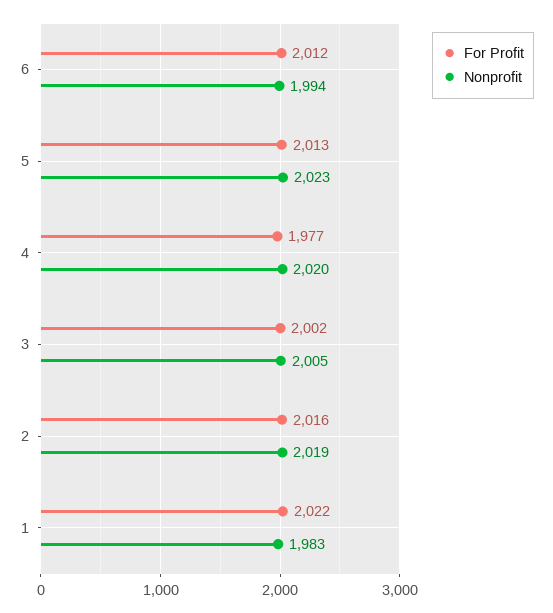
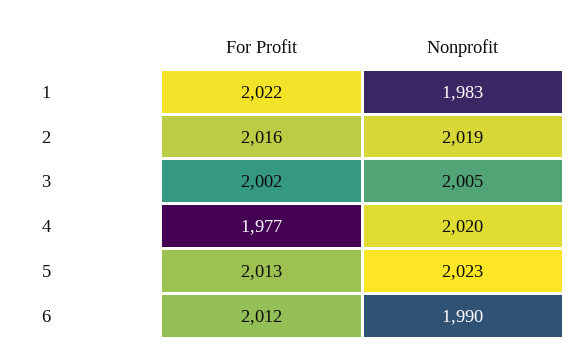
Nonprofit, 6: 1994 -> 1990

